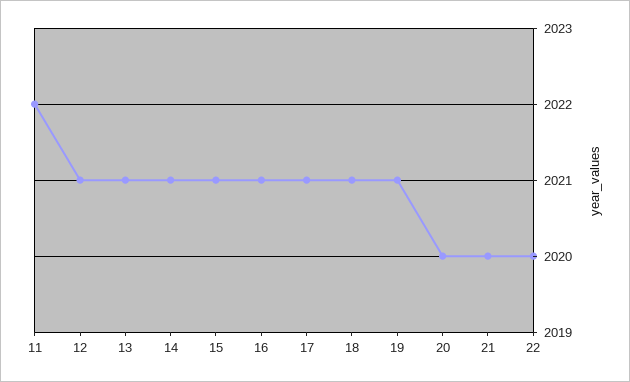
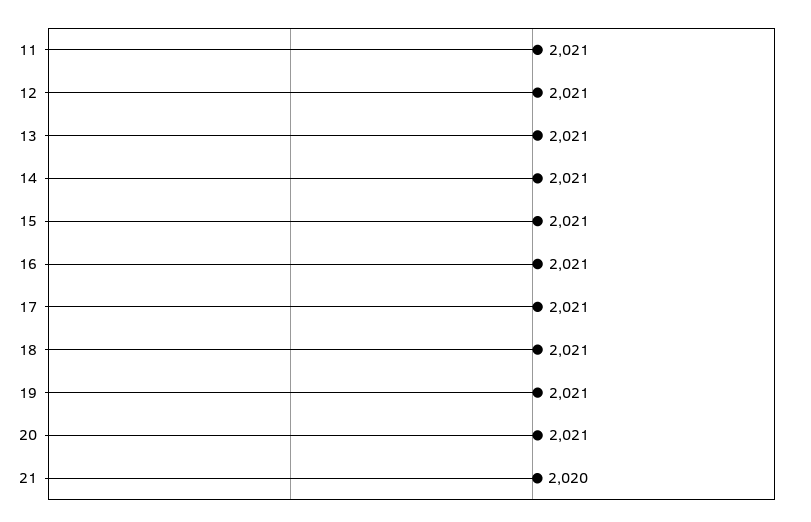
11: 2022 -> 2021
20: 2020 -> 2021
22: 2020 -> none

